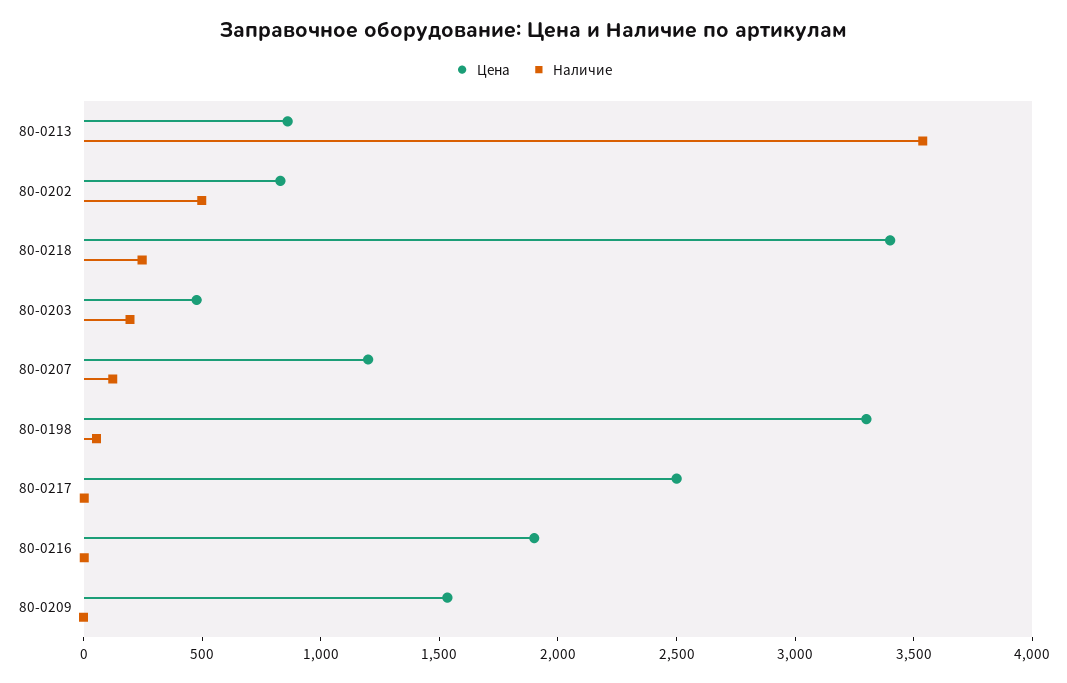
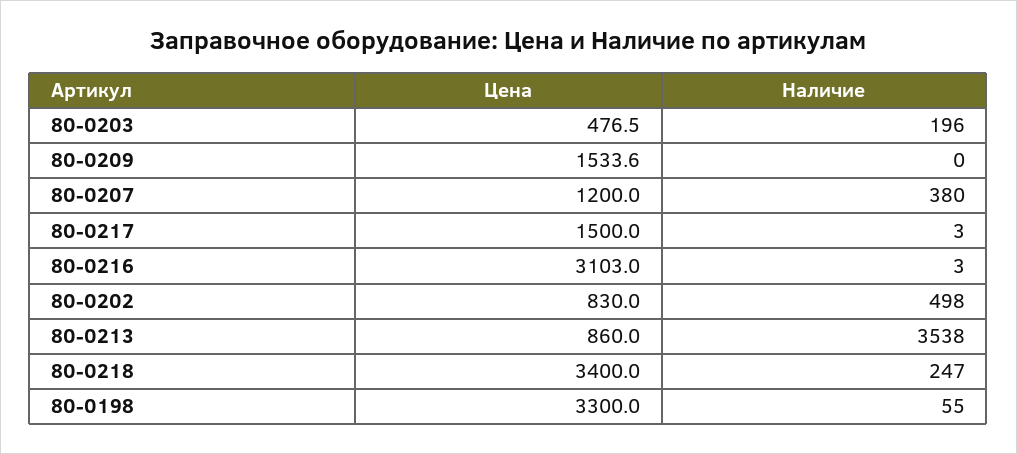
Наличие, 80-0207: 100 -> 380
Цена, 80-0217: 2500 -> 1500
Цена, 80-0216: 1900 -> 3103

